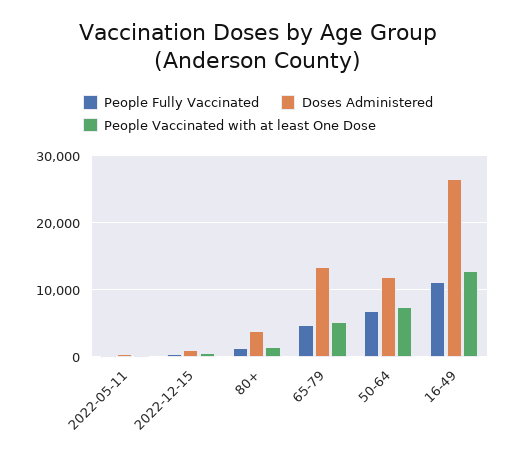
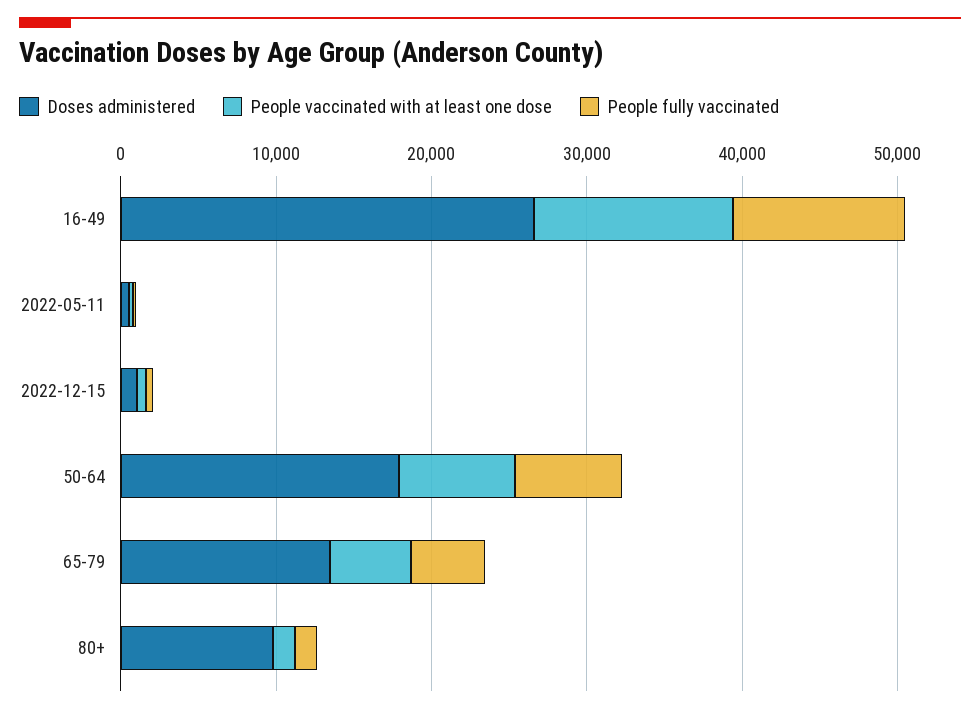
Doses Administered, 80+: 4000 -> 10000
Doses Administered, 50-64: 12000 -> 18000

